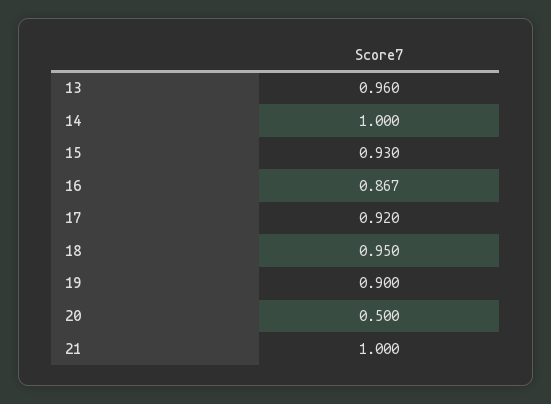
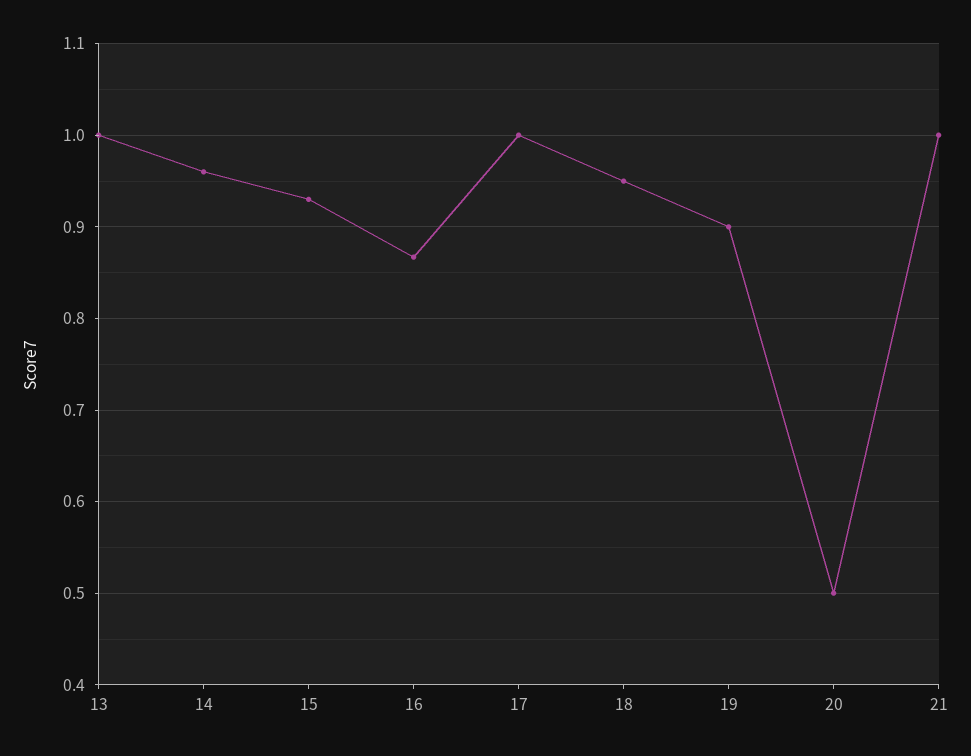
13: 0.96 -> 1
14: 1 -> 0.96
17: 0.92 -> 1

